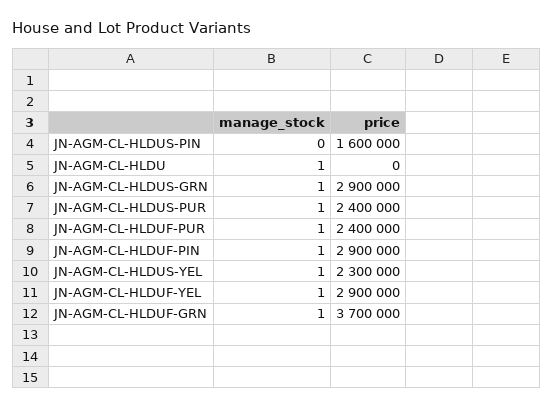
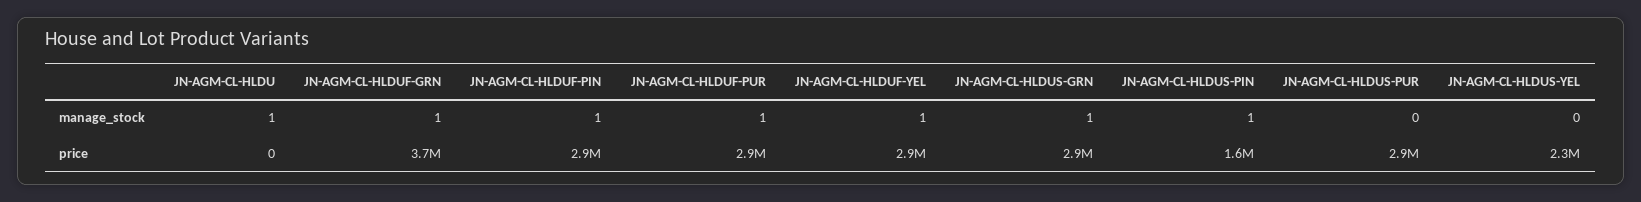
manage_stock, JN-AGM-CL-HLDUS-PIN: 0 -> 1
manage_stock, JN-AGM-CL-HLDUS-PUR: 1 -> 0
price, JN-AGM-CL-HLDUS-PUR: 2400000 -> 2900000
price, JN-AGM-CL-HLDUF-PUR: 2400000 -> 2900000
manage_stock, JN-AGM-CL-HLDUS-YEL: 1 -> 0

